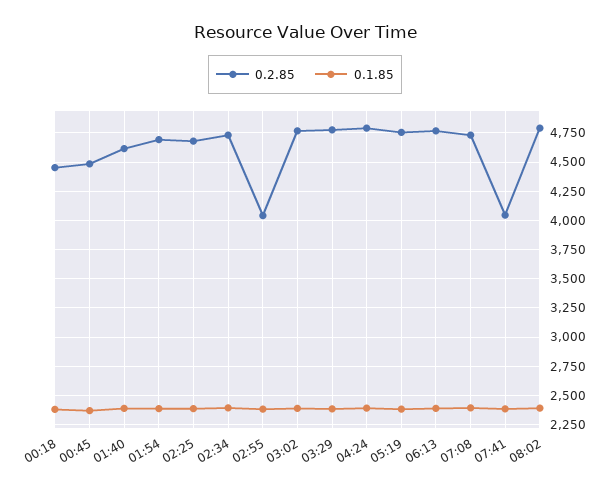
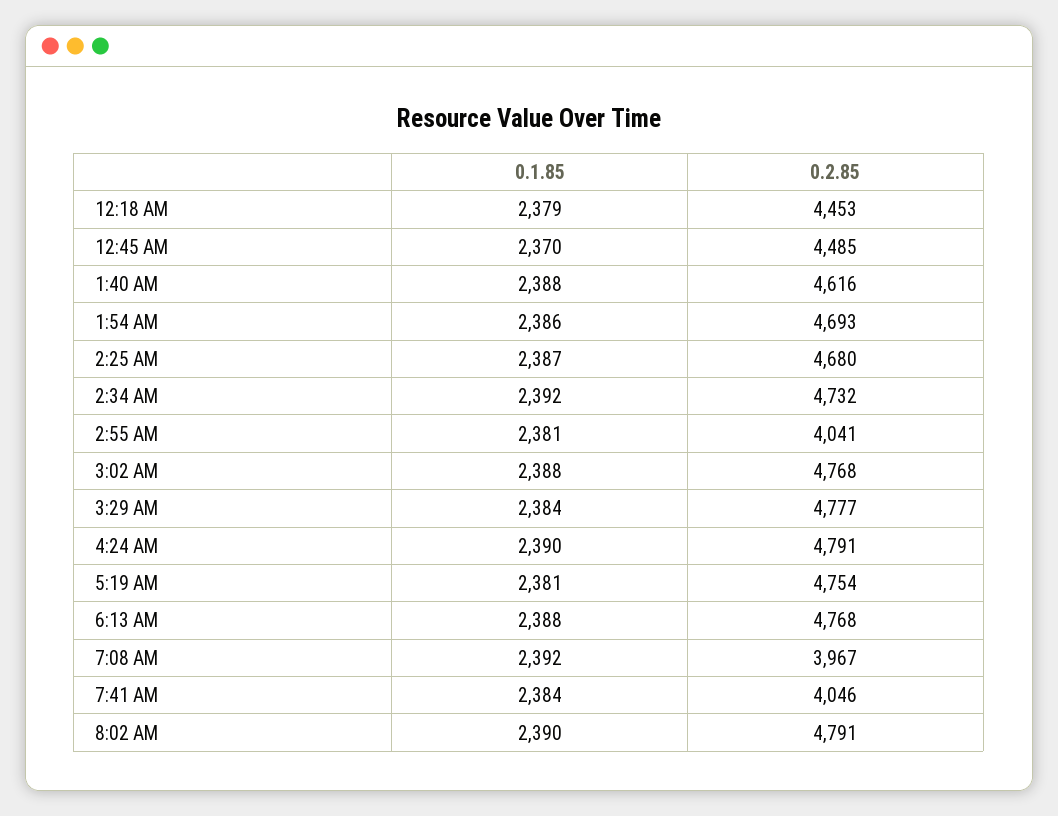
0.2.85, 07:08: 4750 -> 3967

